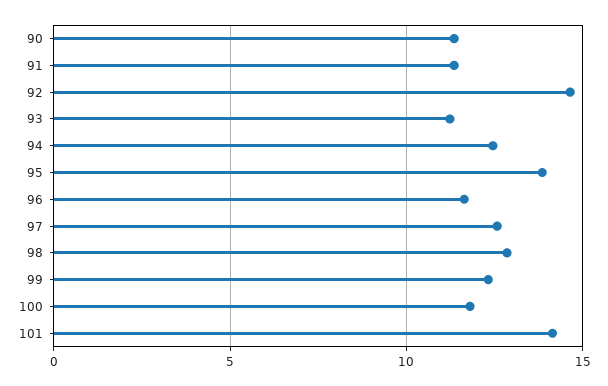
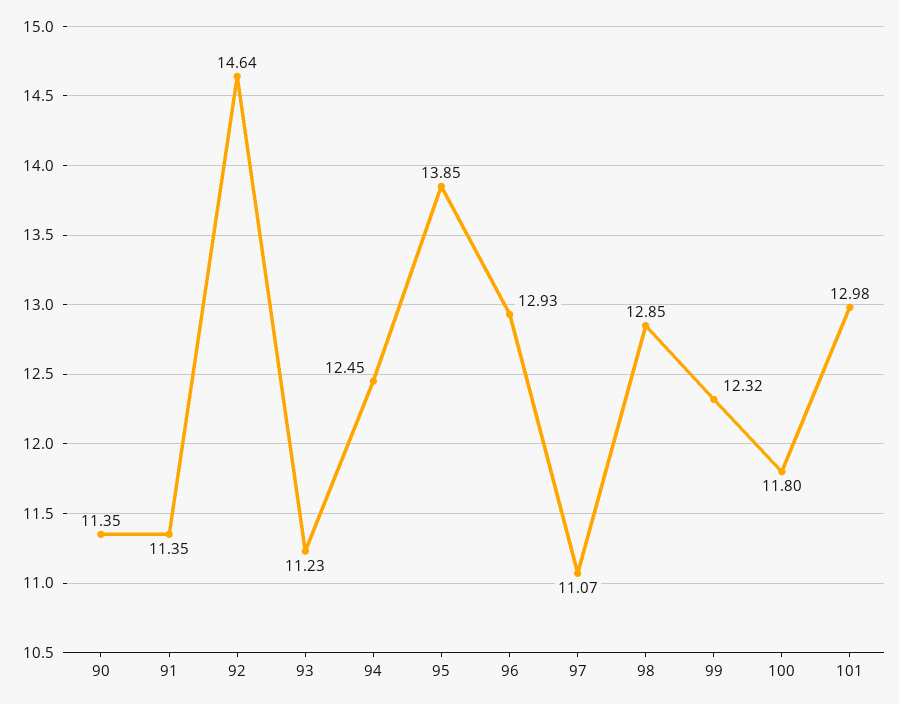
96: 11.5 -> 12.93
97: 12.5 -> 11.07
101: 14 -> 12.98

